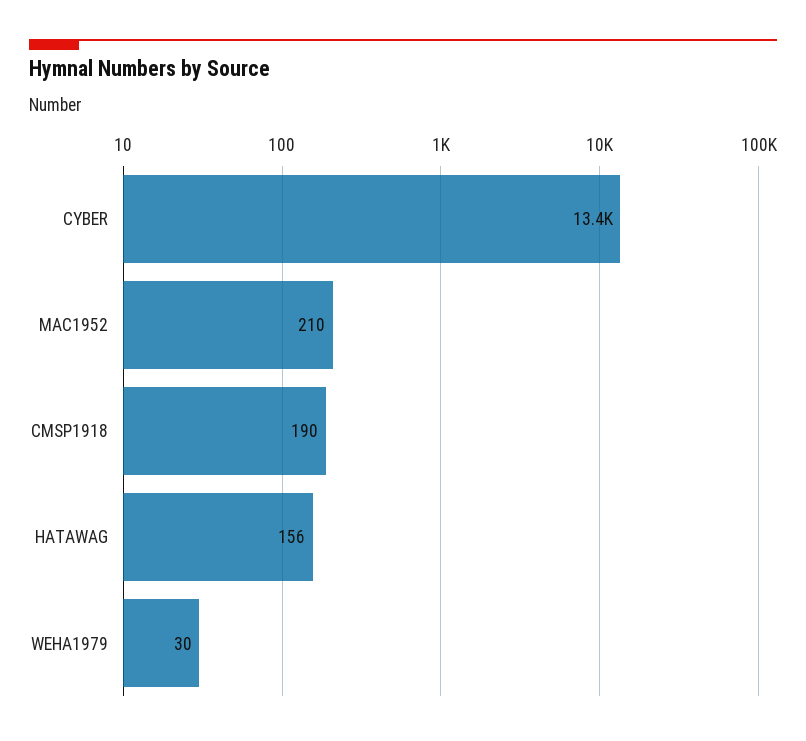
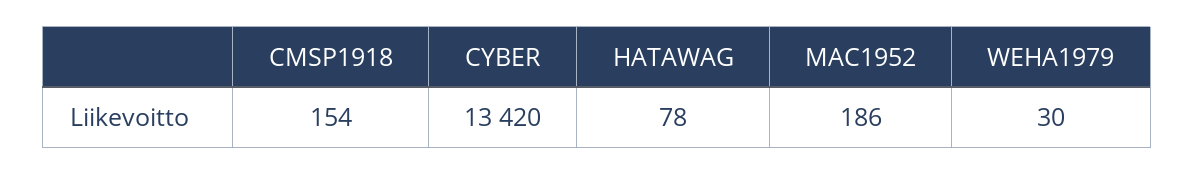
MAC1952: 210 -> 186
CMSP1918: 190 -> 154
HATAWAG: 156 -> 78

